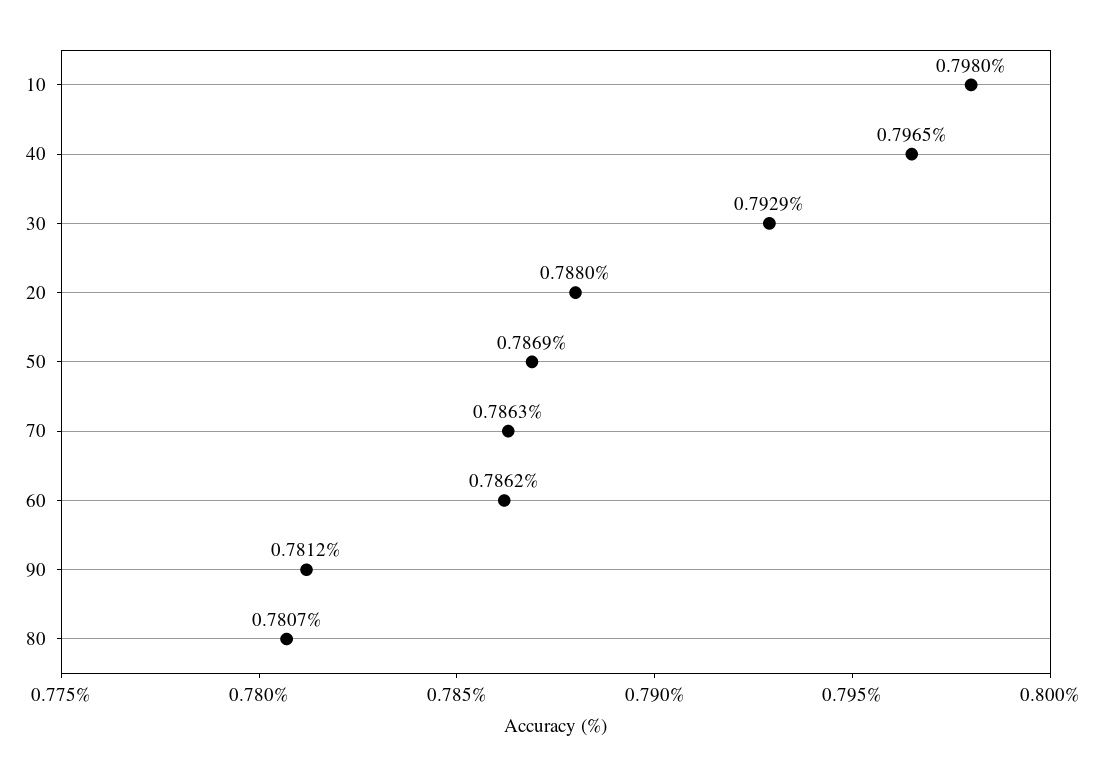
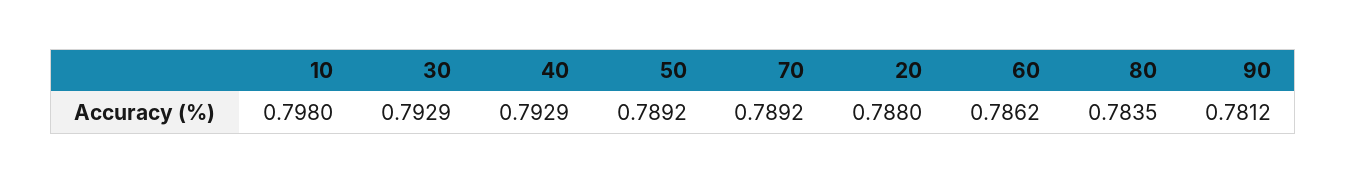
40: 0.7965 -> 0.7929
50: 0.7869 -> 0.7892
70: 0.7863 -> 0.7892
80: 0.7807 -> 0.7835

